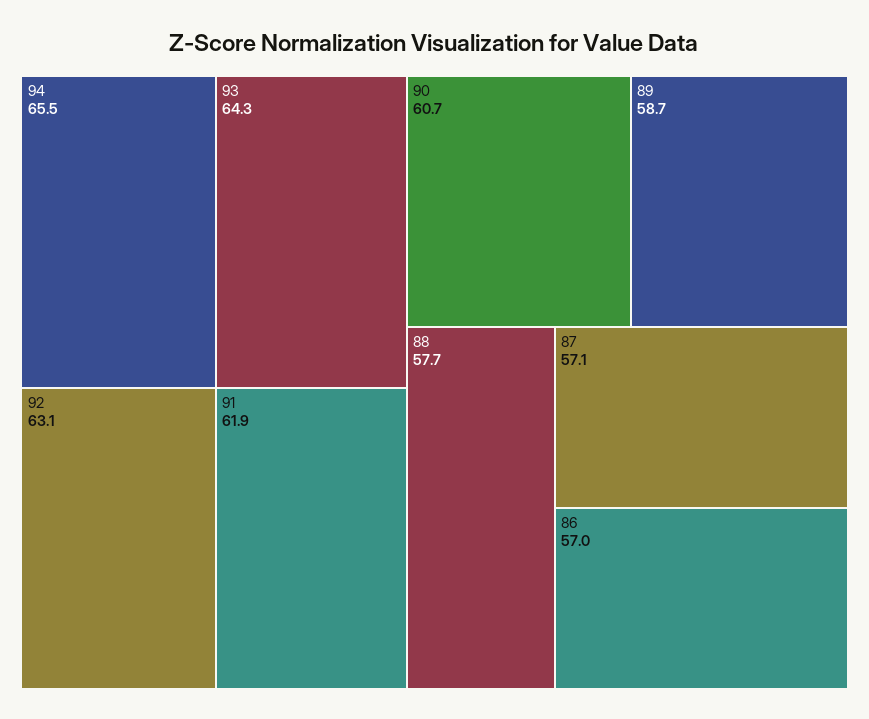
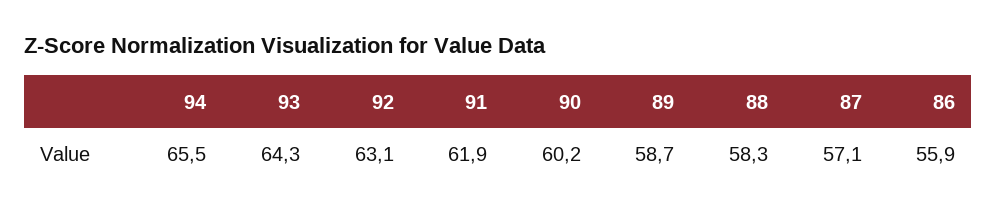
90: 60.7 -> 60.2
88: 57.7 -> 58.3
86: 57 -> 55.9

